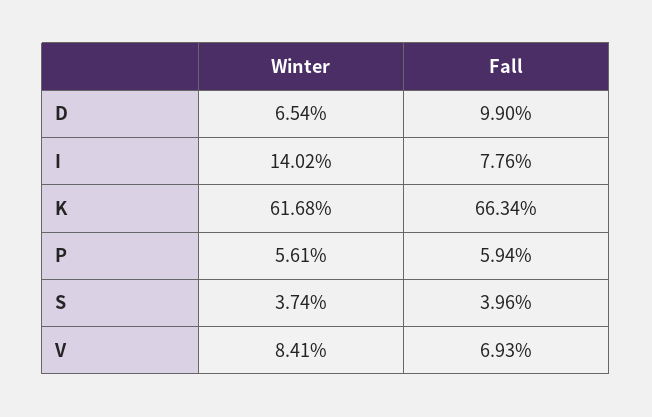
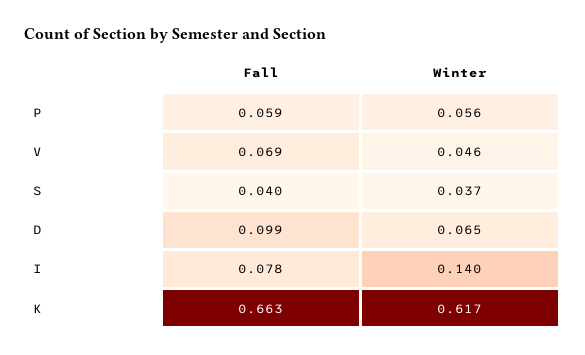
Winter, V: 0.0841 -> 0.046

